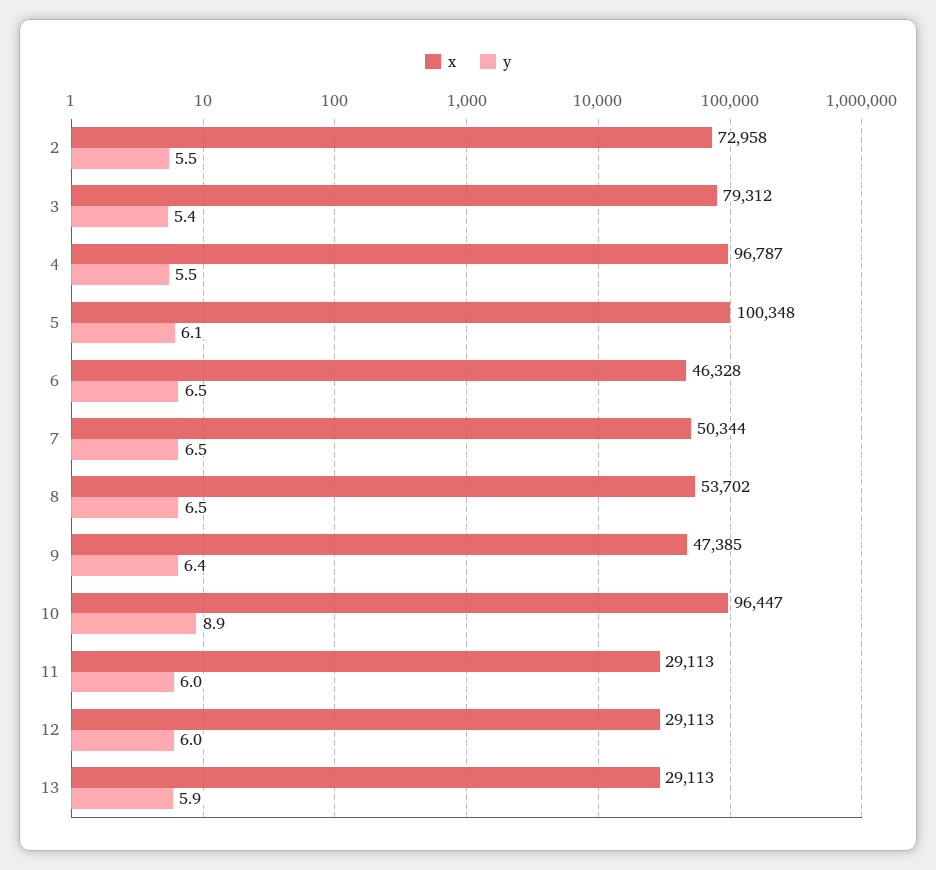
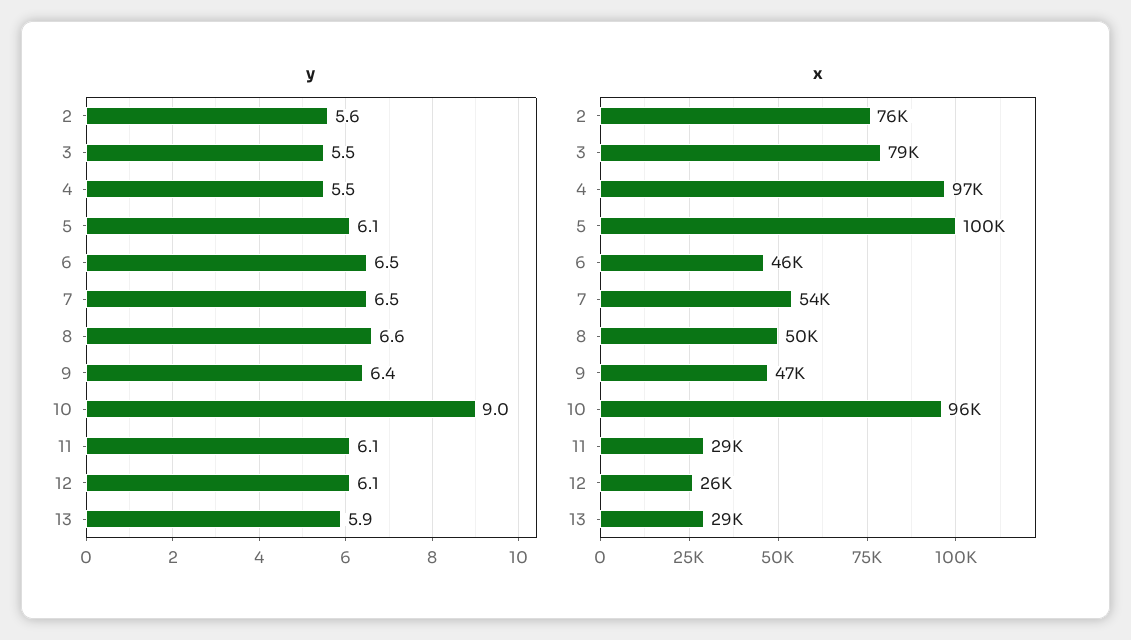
x, 2: 72958 -> 76000
y, 2: 5.5 -> 5.6
y, 3: 5.4 -> 5.5
x, 7: 50344 -> 54000
x, 8: 53702 -> 50000
y, 8: 6.5 -> 6.6
y, 10: 8.9 -> 9
y, 11: 6 -> 6.1
x, 12: 29113 -> 26000
y, 12: 6 -> 6.1

